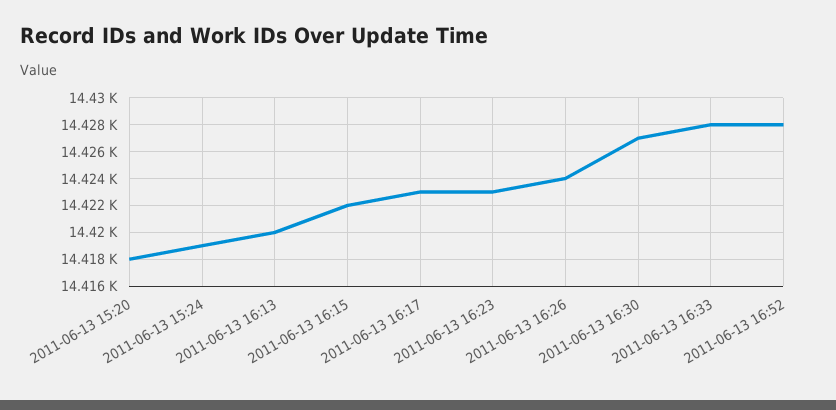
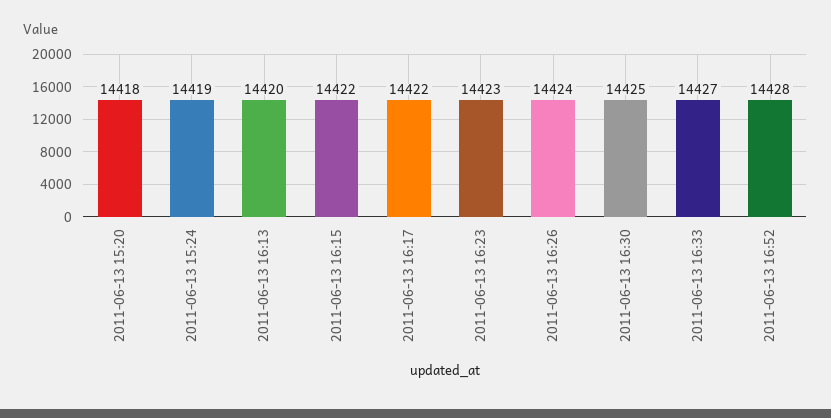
2011-06-13 16:17: 14423 -> 14422
2011-06-13 16:30: 14427 -> 14425
2011-06-13 16:33: 14428 -> 14427

